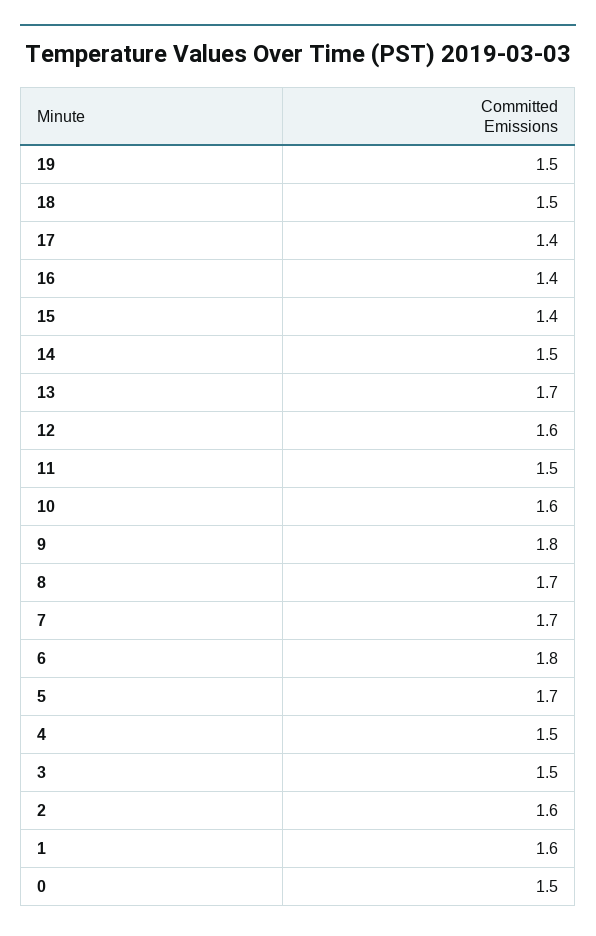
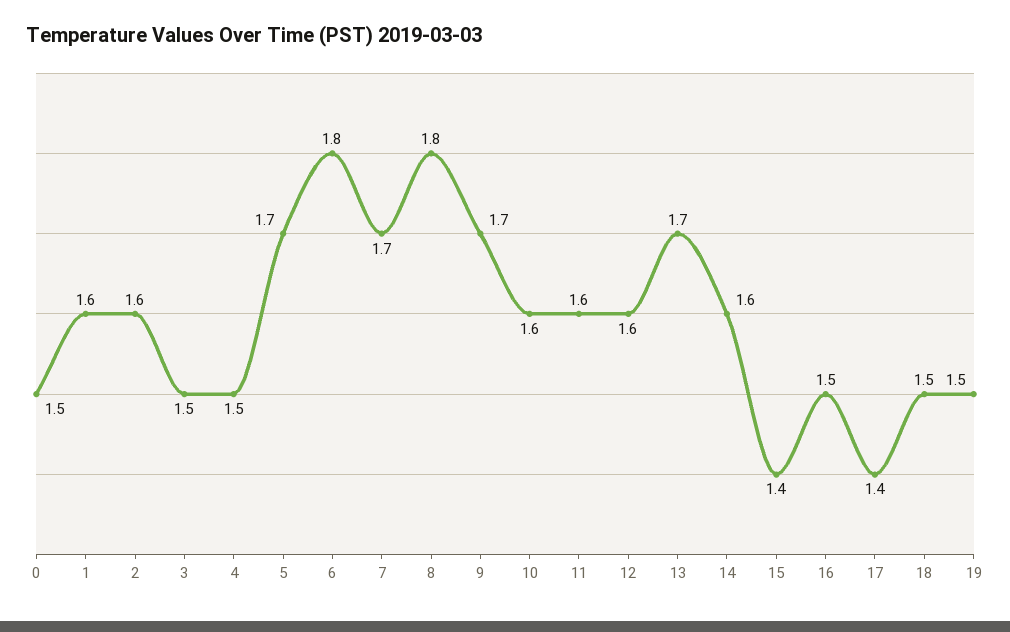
16: 1.4 -> 1.5
14: 1.5 -> 1.6
11: 1.5 -> 1.6
9: 1.8 -> 1.7
8: 1.7 -> 1.8

